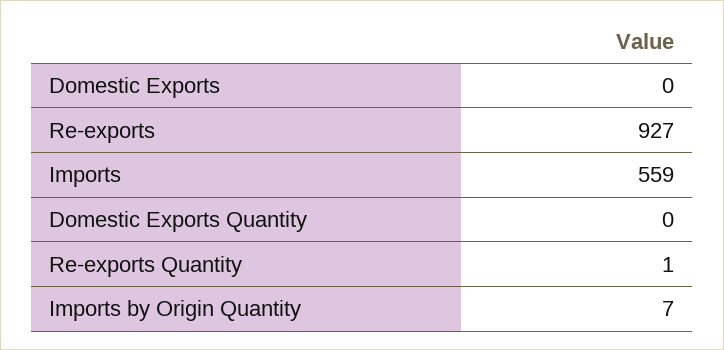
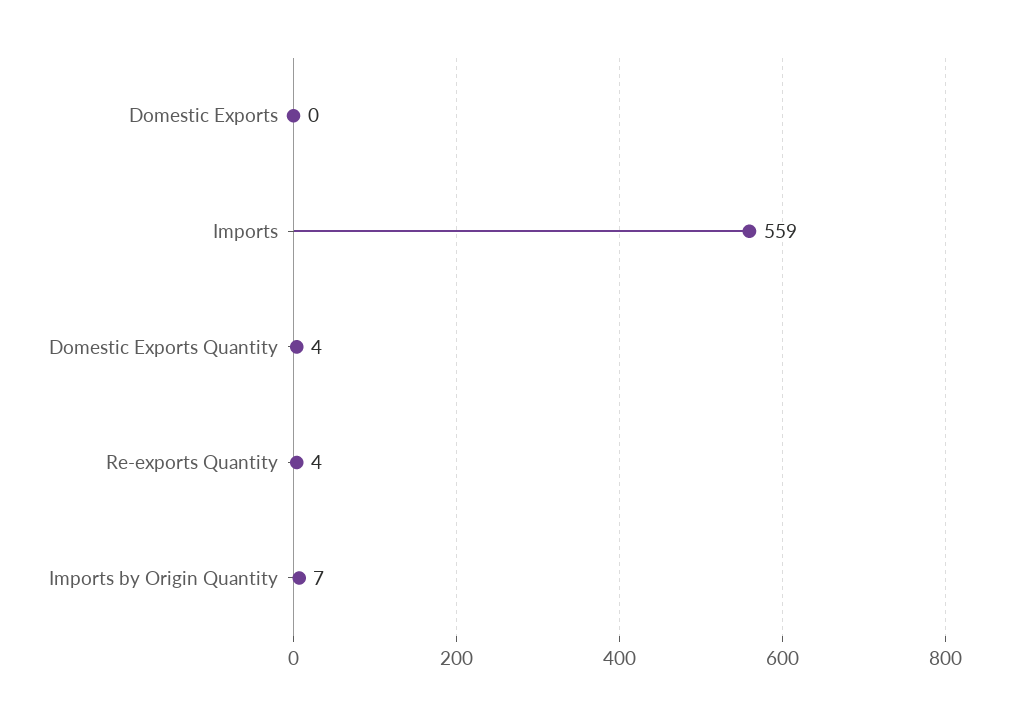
Re-exports: 927 -> none
Domestic Exports Quantity: 0 -> 4
Re-exports Quantity: 1 -> 4

